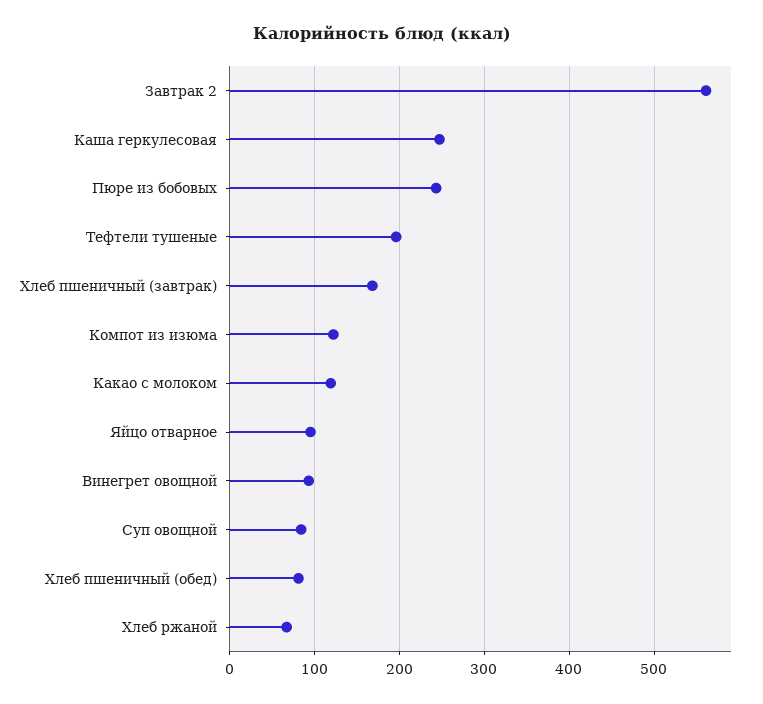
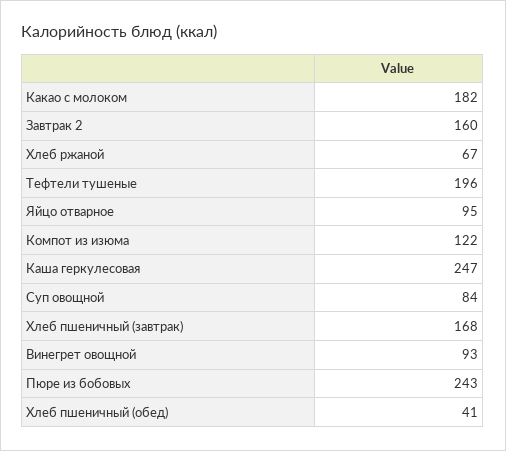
Завтрак 2: 560 -> 160
Какао с молоком: 120 -> 182
Хлеб пшеничный (обед): 80 -> 41

